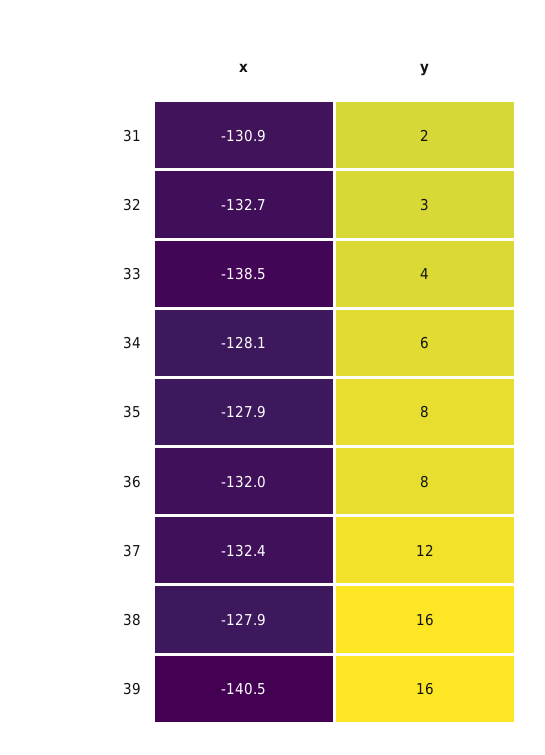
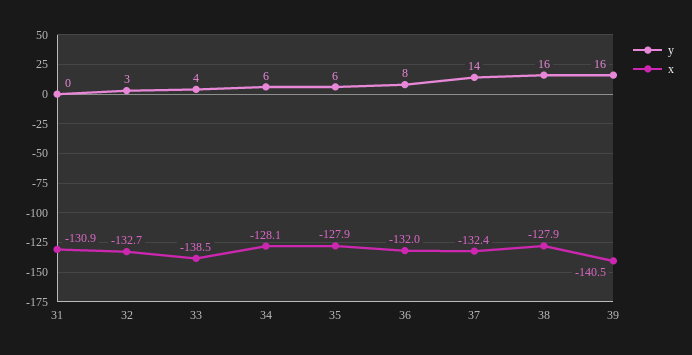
y, 31: 2 -> 0
y, 35: 8 -> 6
y, 37: 12 -> 14

